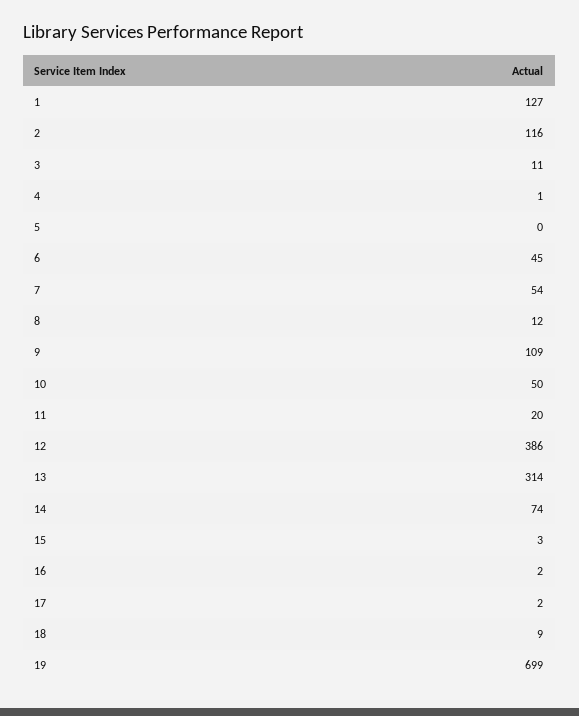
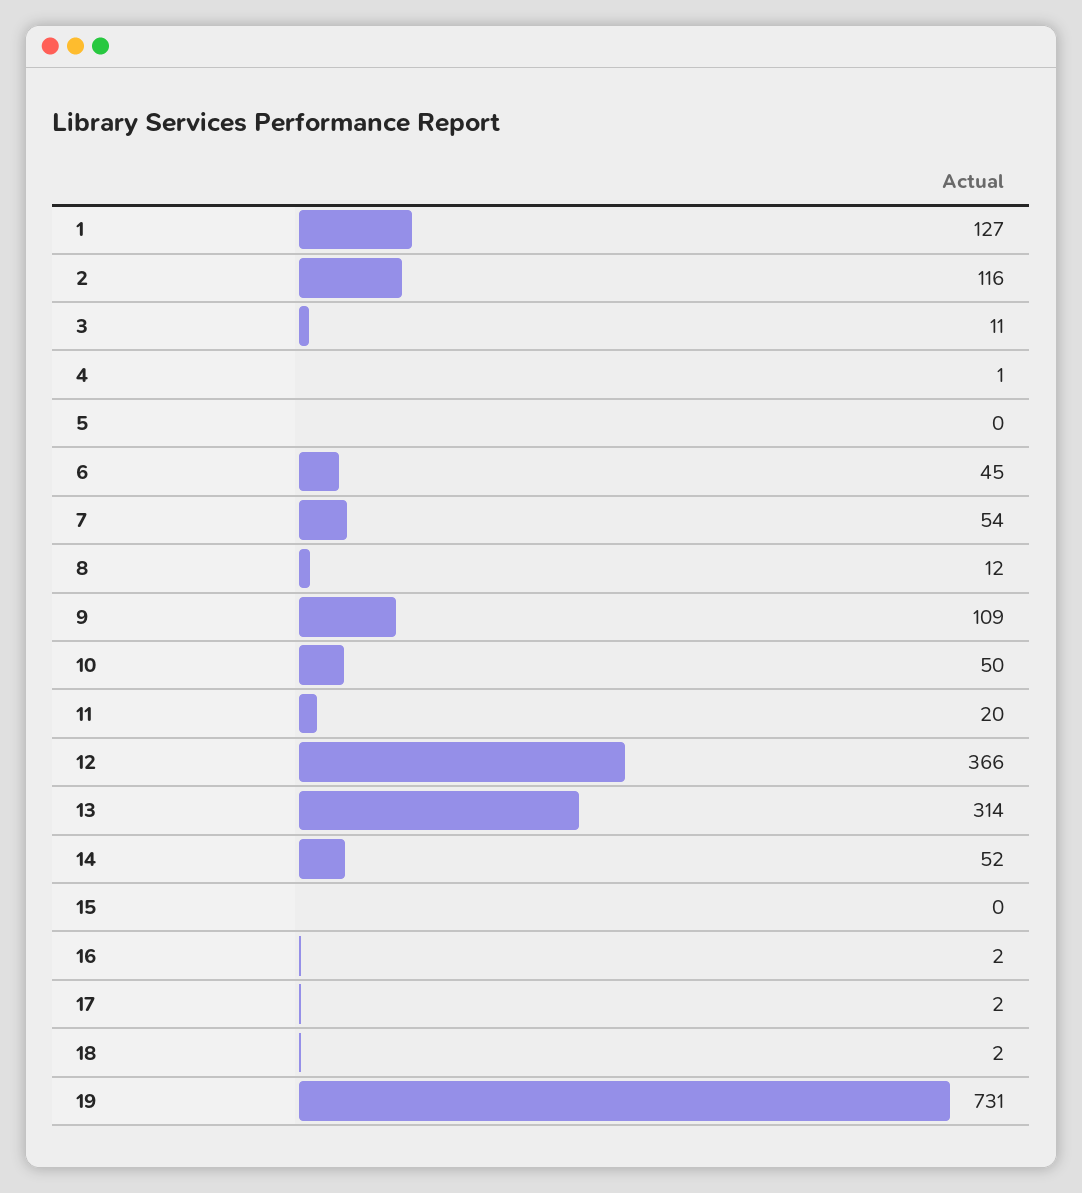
12: 386 -> 366
14: 74 -> 52
15: 3 -> 0
18: 9 -> 2
19: 699 -> 731

